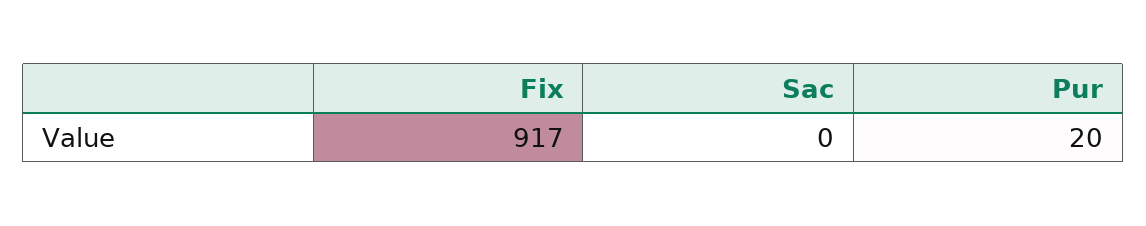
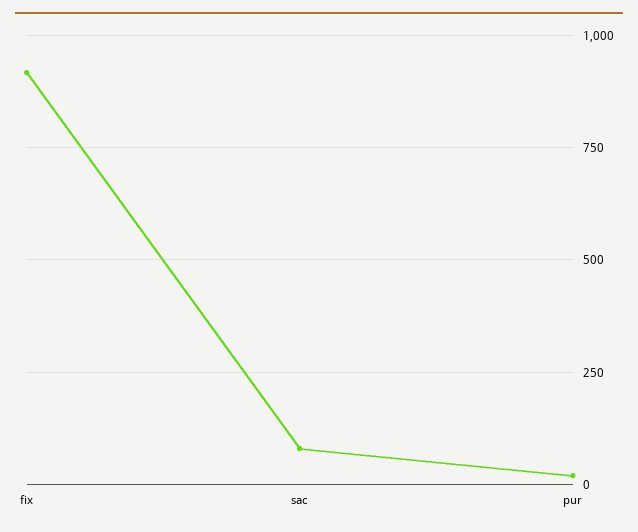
Sac: 0 -> 75

